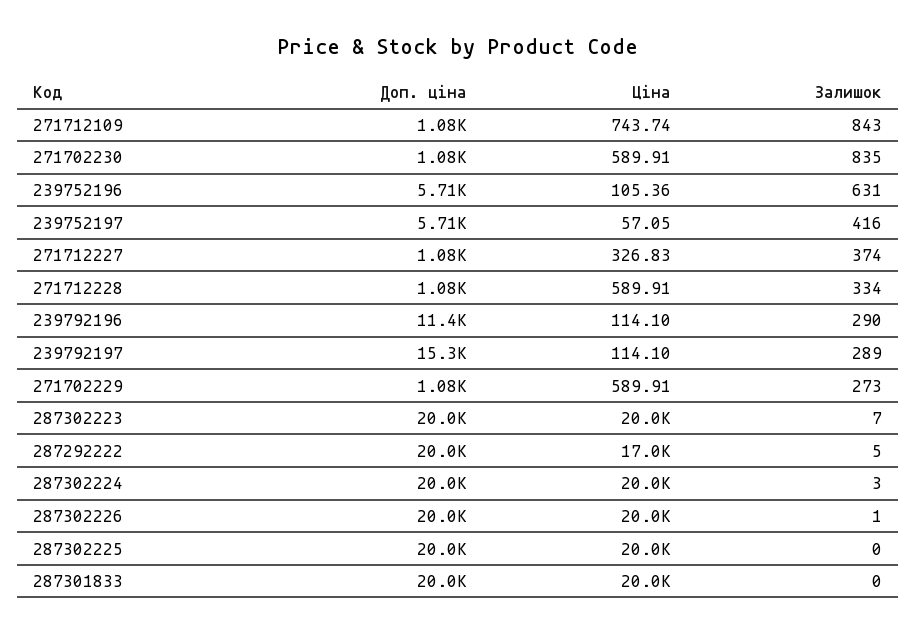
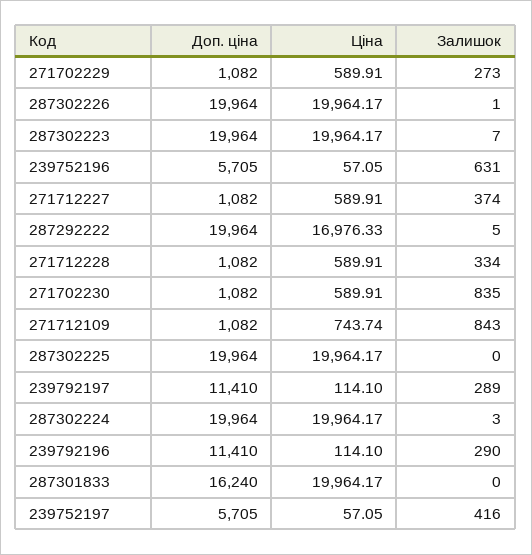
Ціна, 239752196: 105.36 -> 57.05
Ціна, 271712227: 326.83 -> 589.91
Доп. ціна, 239792197: 15300 -> 11410
Доп. ціна, 287301833: 20000 -> 16240

